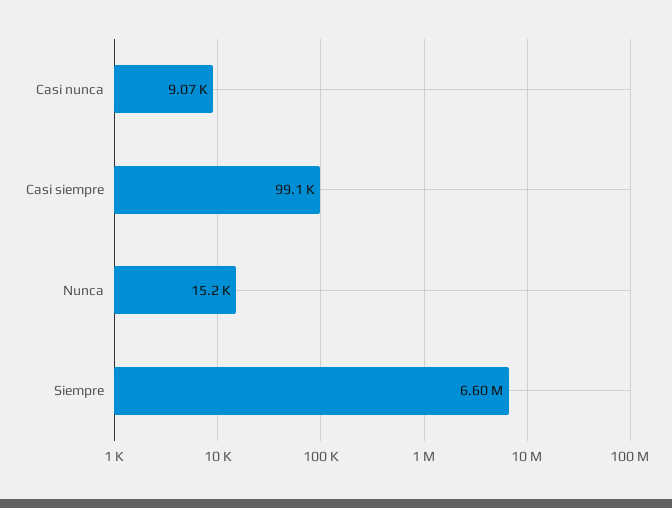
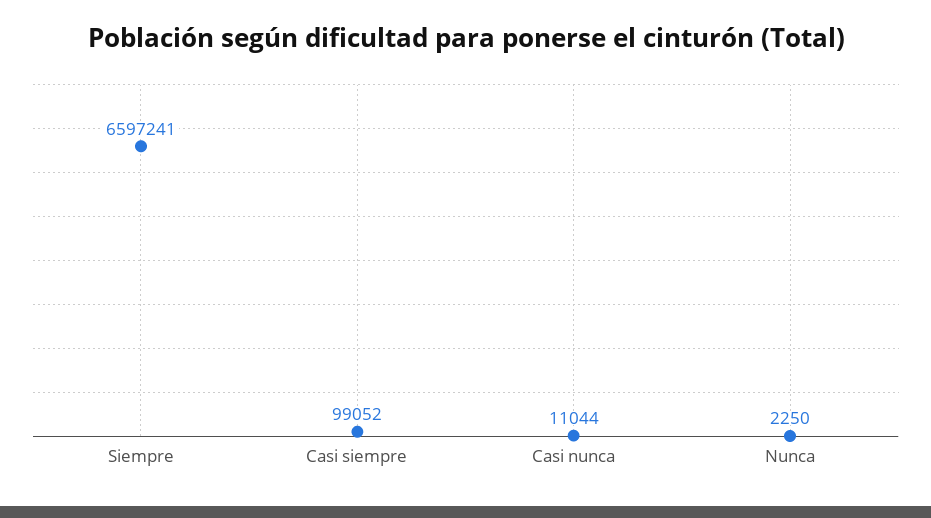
Casi nunca: 9070 -> 11044
Nunca: 15200 -> 2250

